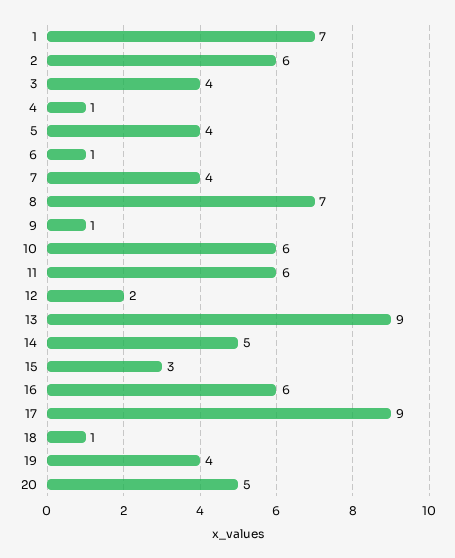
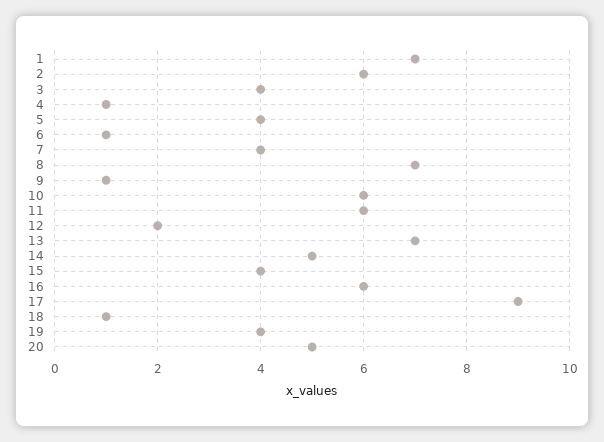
13: 9 -> 7
15: 3 -> 4

